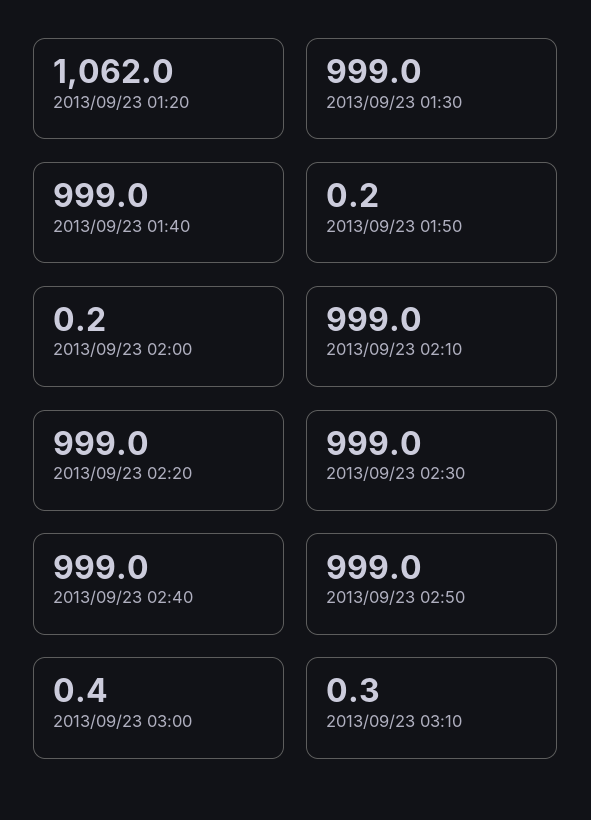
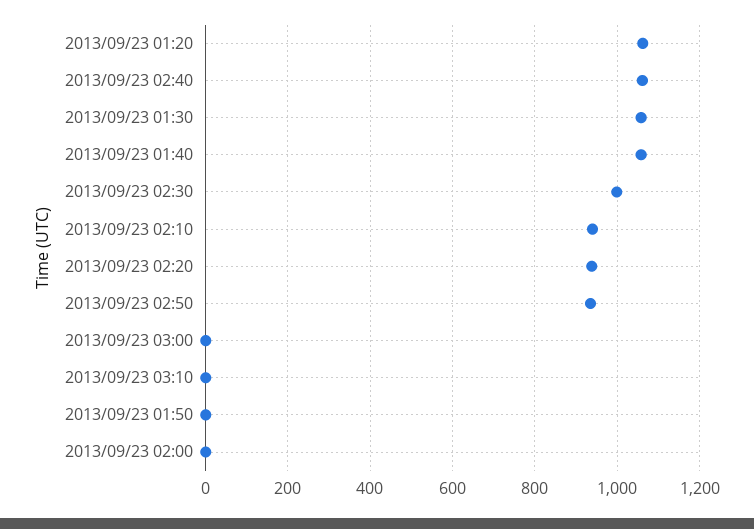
2013/09/23 01:30: 999 -> 1060
2013/09/23 01:40: 999 -> 1060
2013/09/23 02:10: 999 -> 940
2013/09/23 02:20: 999 -> 940
2013/09/23 02:40: 999 -> 1060
2013/09/23 02:50: 999 -> 940

